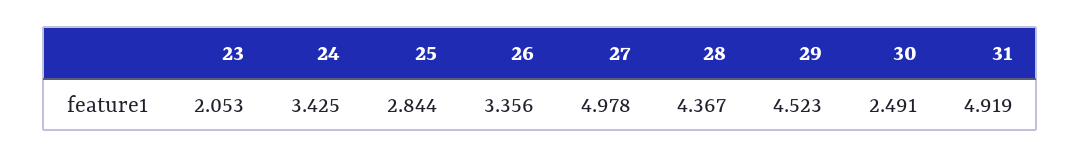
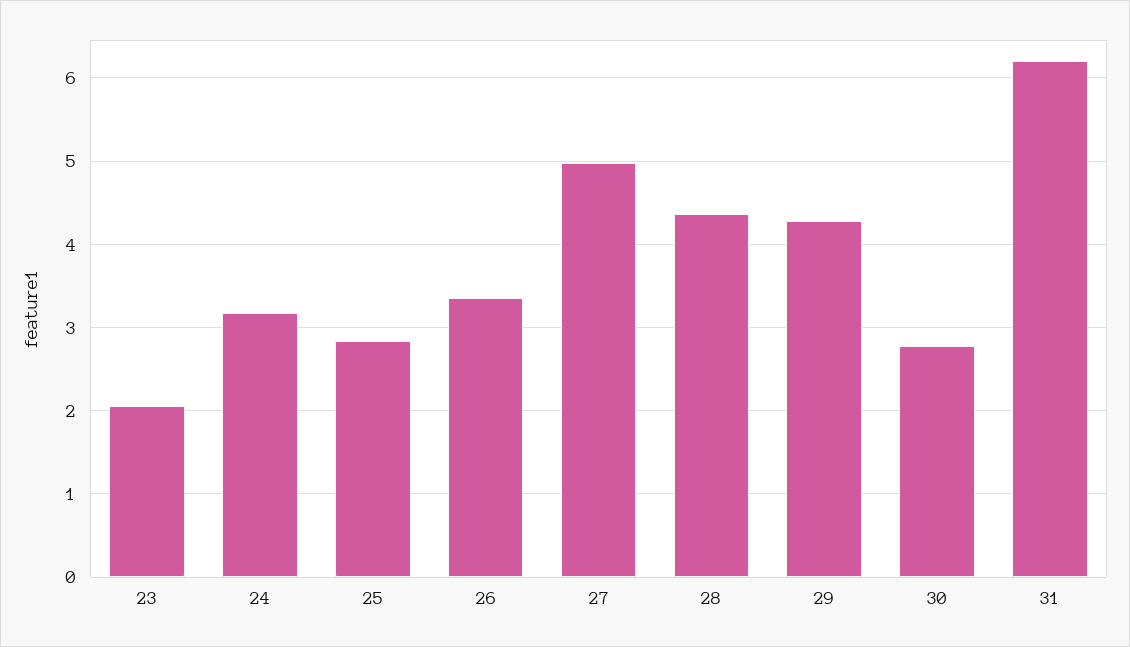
24: 3.425 -> 3.2
29: 4.523 -> 4.3
30: 2.491 -> 2.8
31: 4.919 -> 6.2

